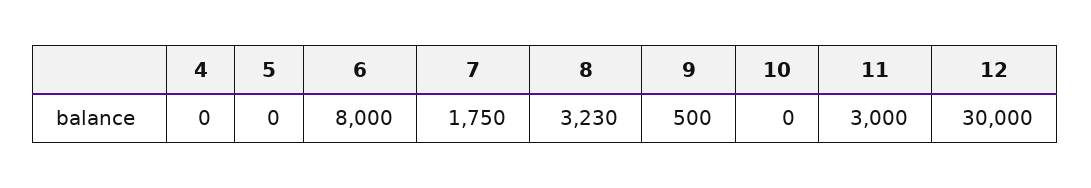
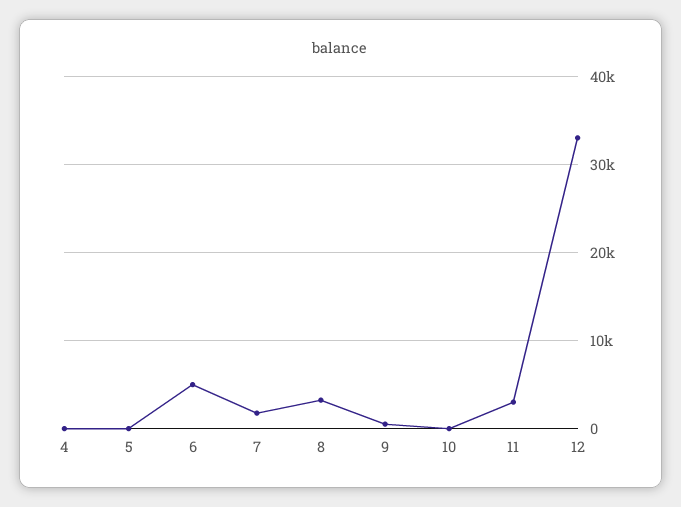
6: 8000 -> 5000
12: 30000 -> 33000

